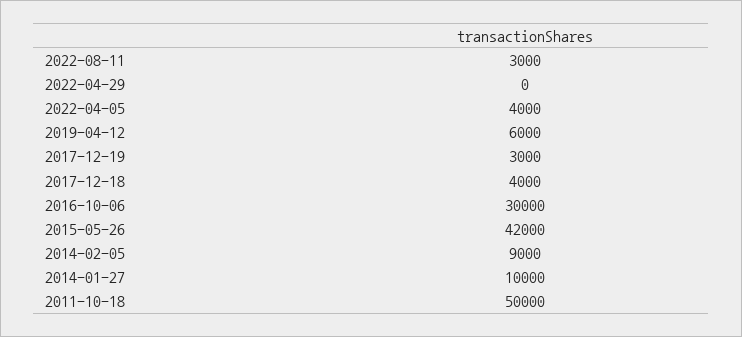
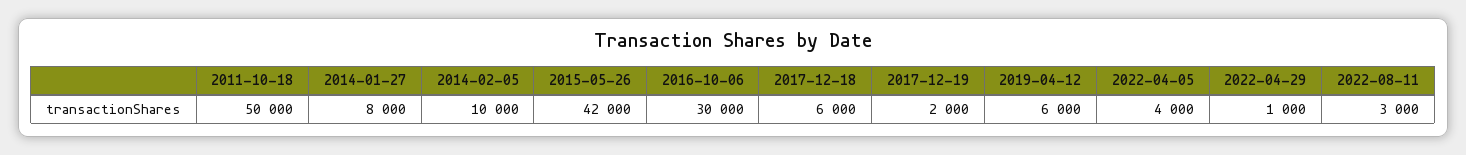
2022-04-29: 0 -> 1000
2017-12-19: 3000 -> 2000
2017-12-18: 4000 -> 6000
2014-02-05: 9000 -> 10000
2014-01-27: 10000 -> 8000

